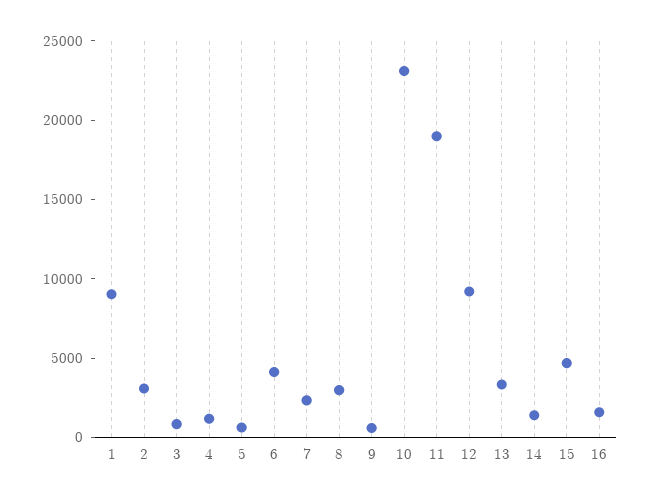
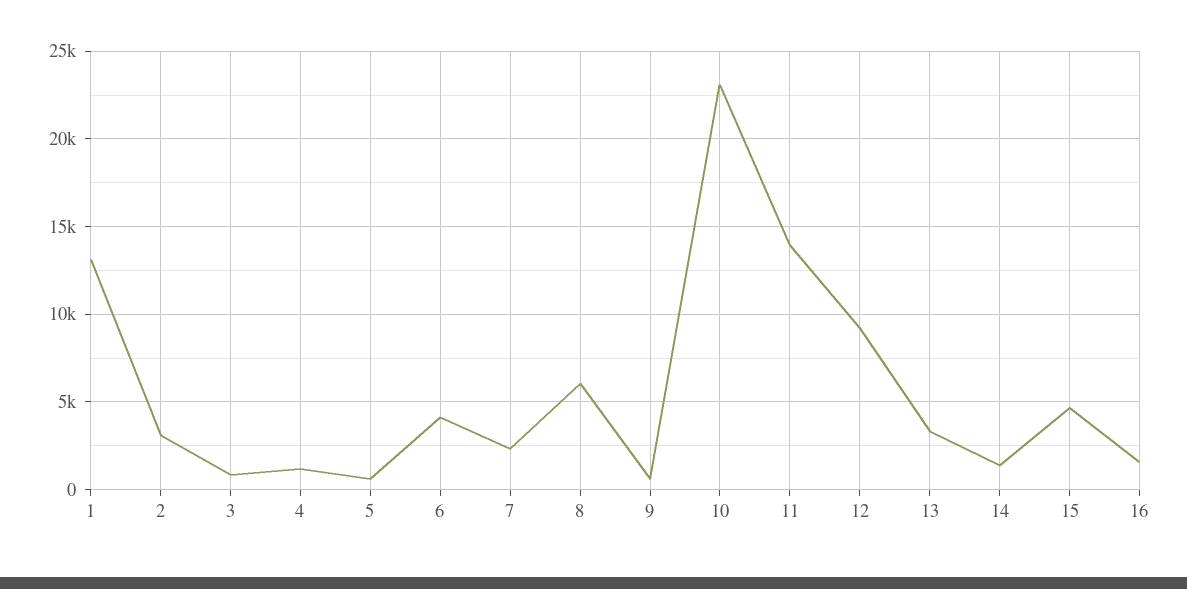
1: 9000 -> 13000
8: 3000 -> 6000
11: 19000 -> 14000

